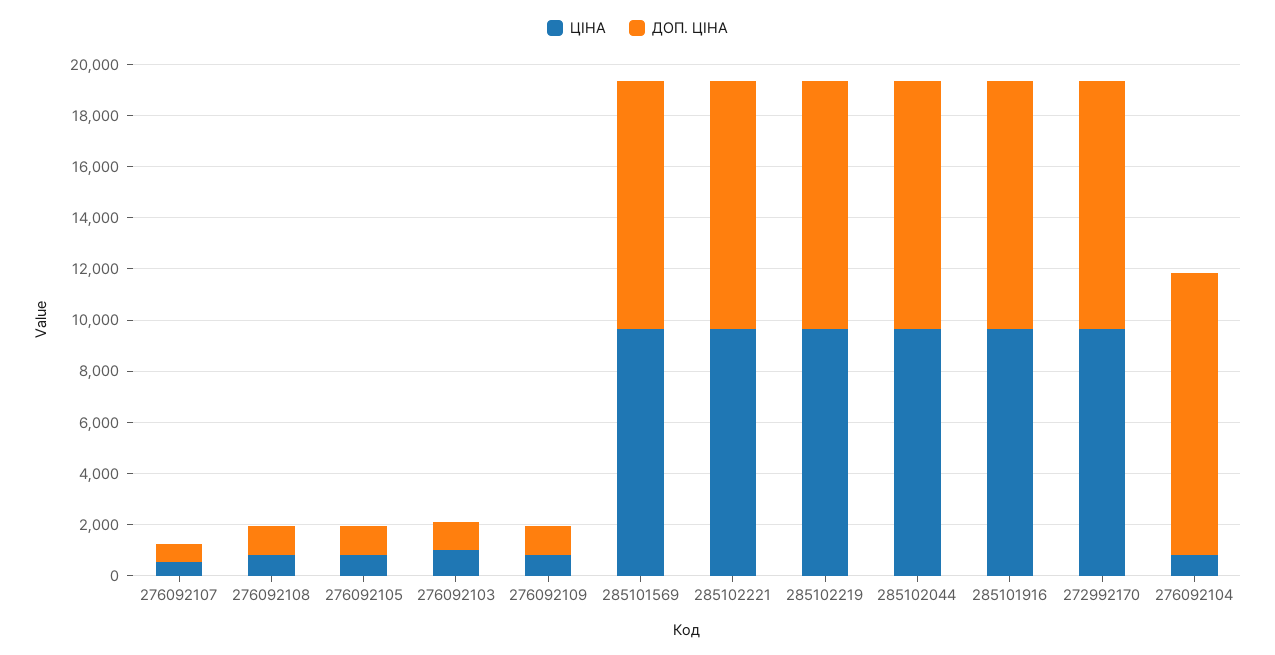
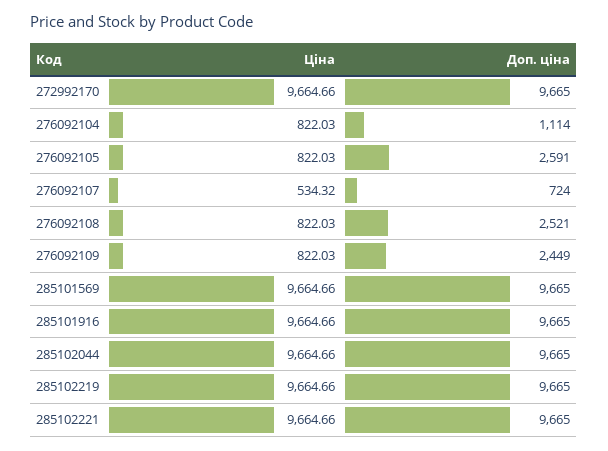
ДОП. ЦІНА, 276092108: 1000 -> 2521
ДОП. ЦІНА, 276092105: 1000 -> 2591
ЦІНА, 276092103: 1000 -> none
ДОП. ЦІНА, 276092103: 1000 -> none
ДОП. ЦІНА, 276092109: 1000 -> 2449
ДОП. ЦІНА, 276092104: 11000 -> 1114

